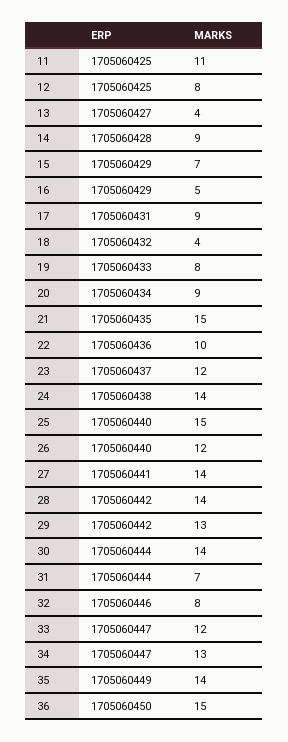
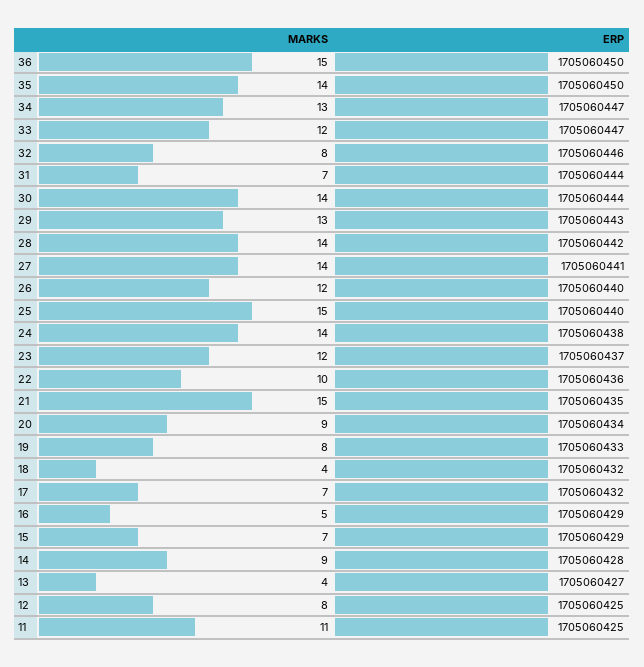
ERP, 17: 1705060431 -> 1705060432
MARKS, 17: 9 -> 7
ERP, 29: 1705060442 -> 1705060443
ERP, 35: 1705060449 -> 1705060450

